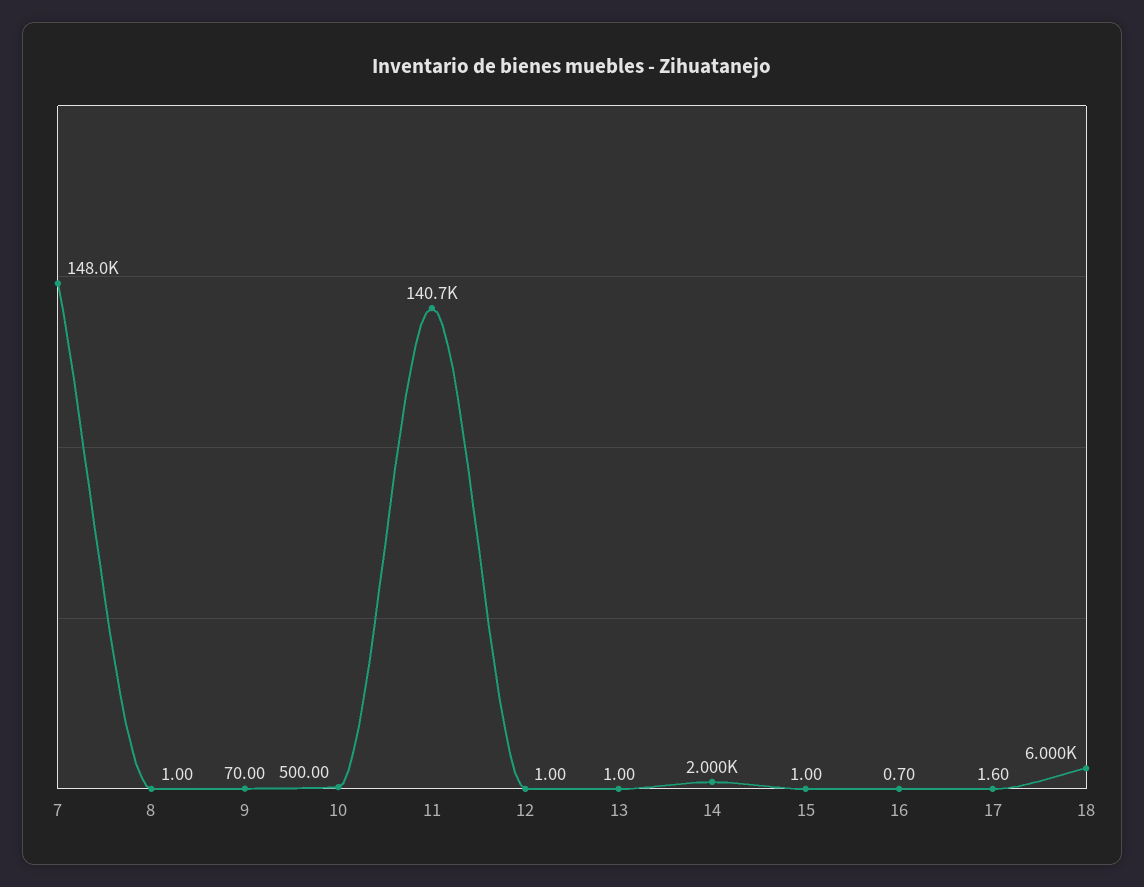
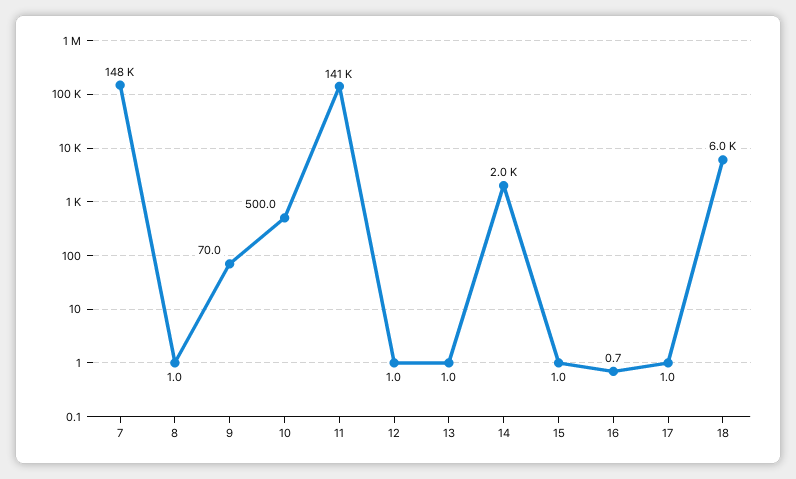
17: 1.6 -> 1

